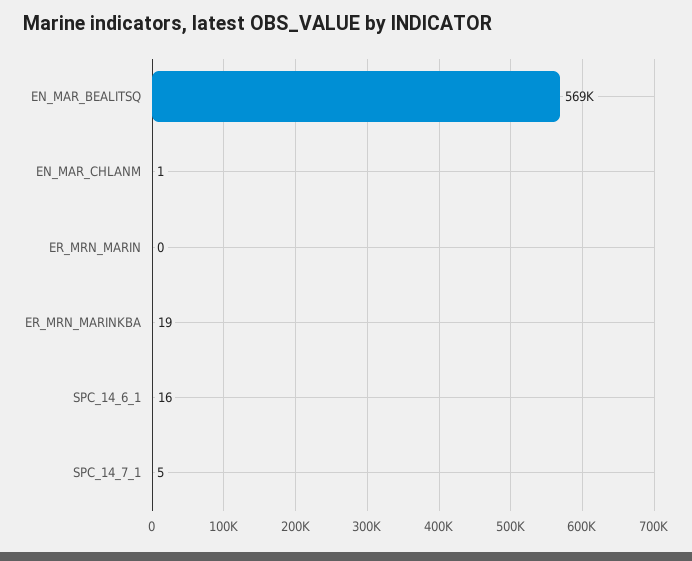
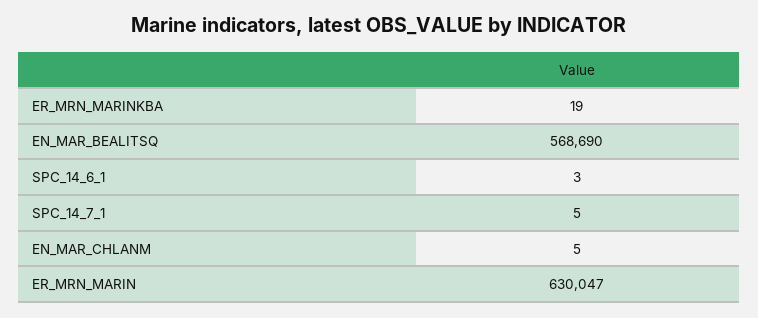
EN_MAR_CHLANM: 1 -> 5
ER_MRN_MARIN: 0 -> 630047
SPC_14_6_1: 16 -> 3

